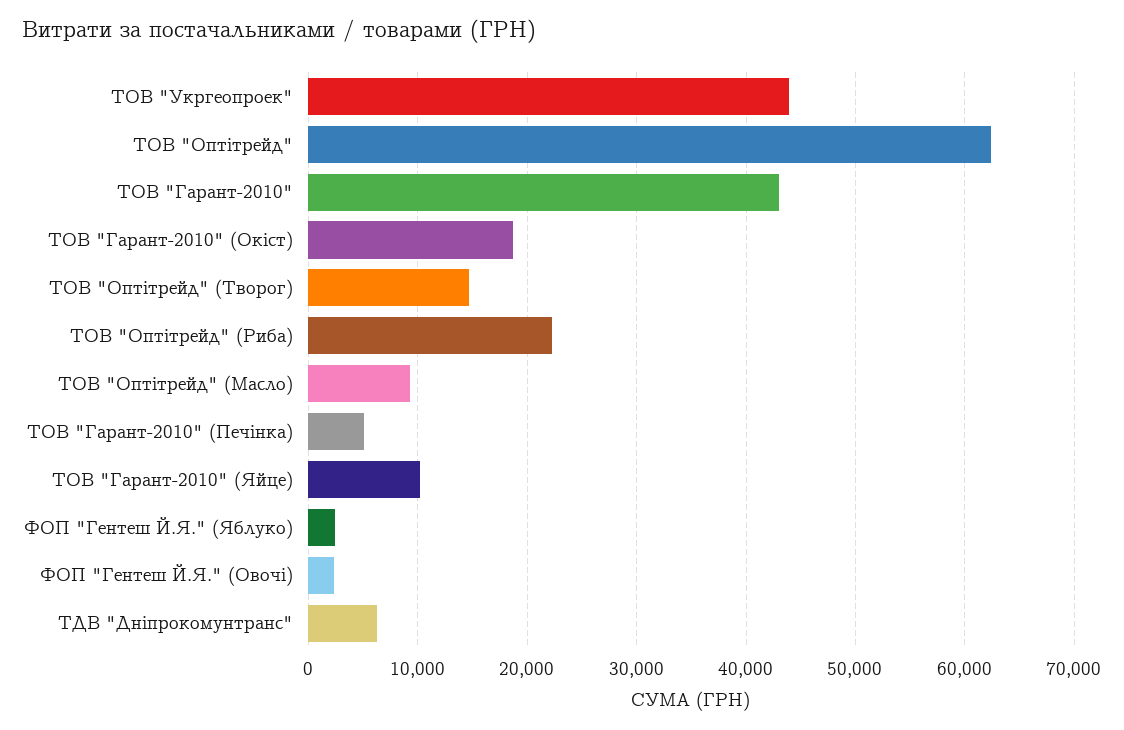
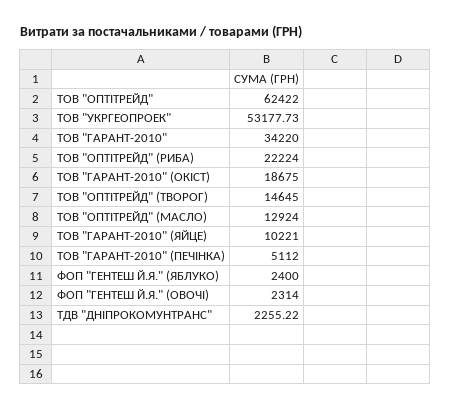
ТОВ "Укргеопроек": 44000 -> 53177.73
ТОВ "Гарант-2010": 43000 -> 34220
ТОВ "Оптітрейд" (Масло): 9000 -> 12924
ТДВ "Дніпрокомунтранс": 6000 -> 2255.22

